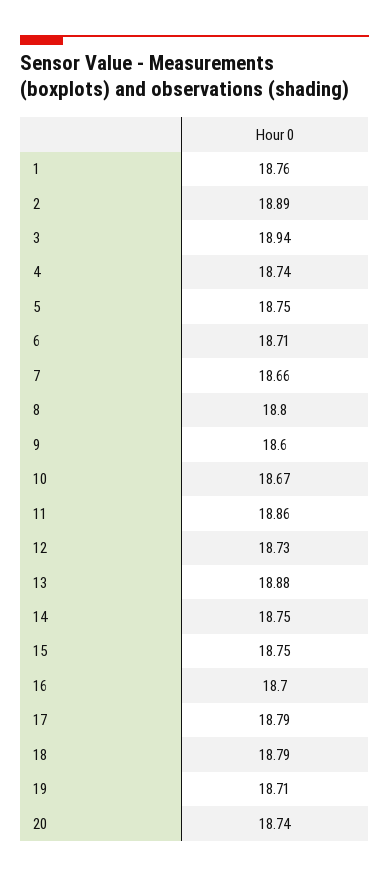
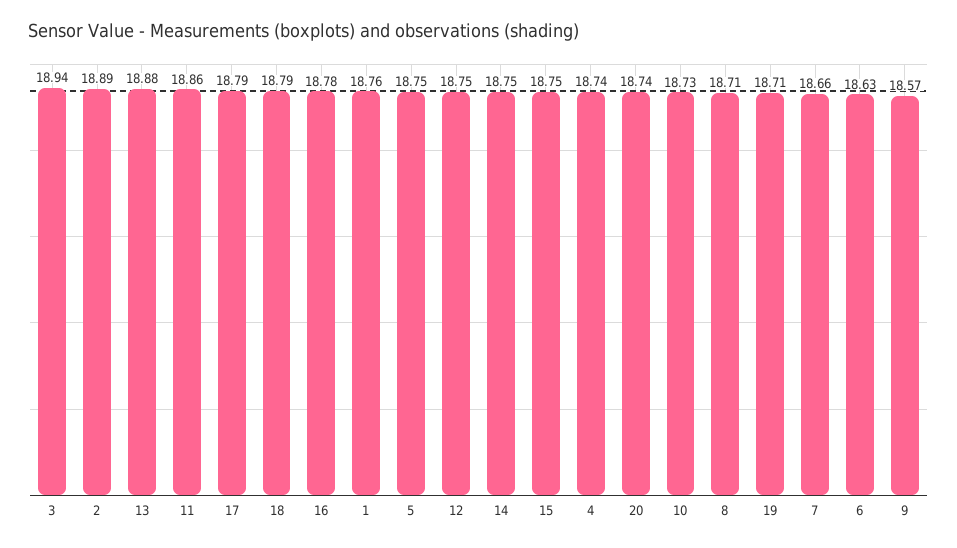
6: 18.71 -> 18.63
8: 18.8 -> 18.71
9: 18.6 -> 18.57
10: 18.67 -> 18.73
12: 18.73 -> 18.75
16: 18.7 -> 18.78

